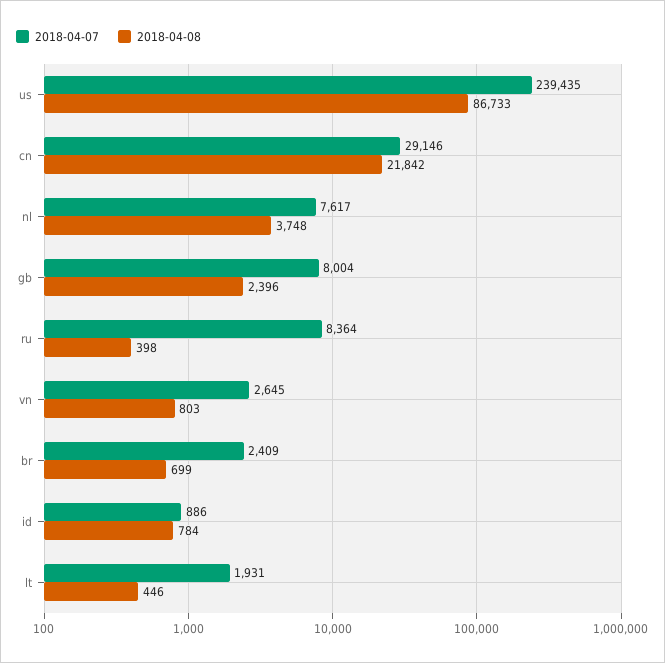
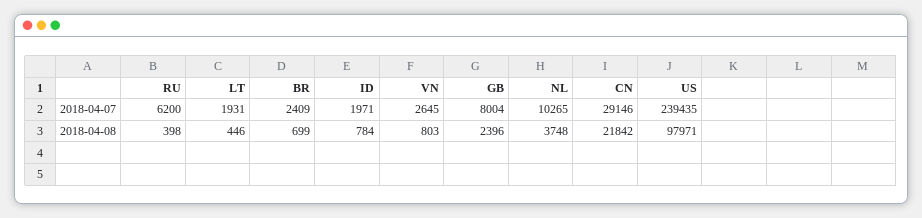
2018-04-08, us: 86733 -> 97971
2018-04-07, nl: 7617 -> 10265
2018-04-07, ru: 8364 -> 6200
2018-04-07, id: 886 -> 1971

